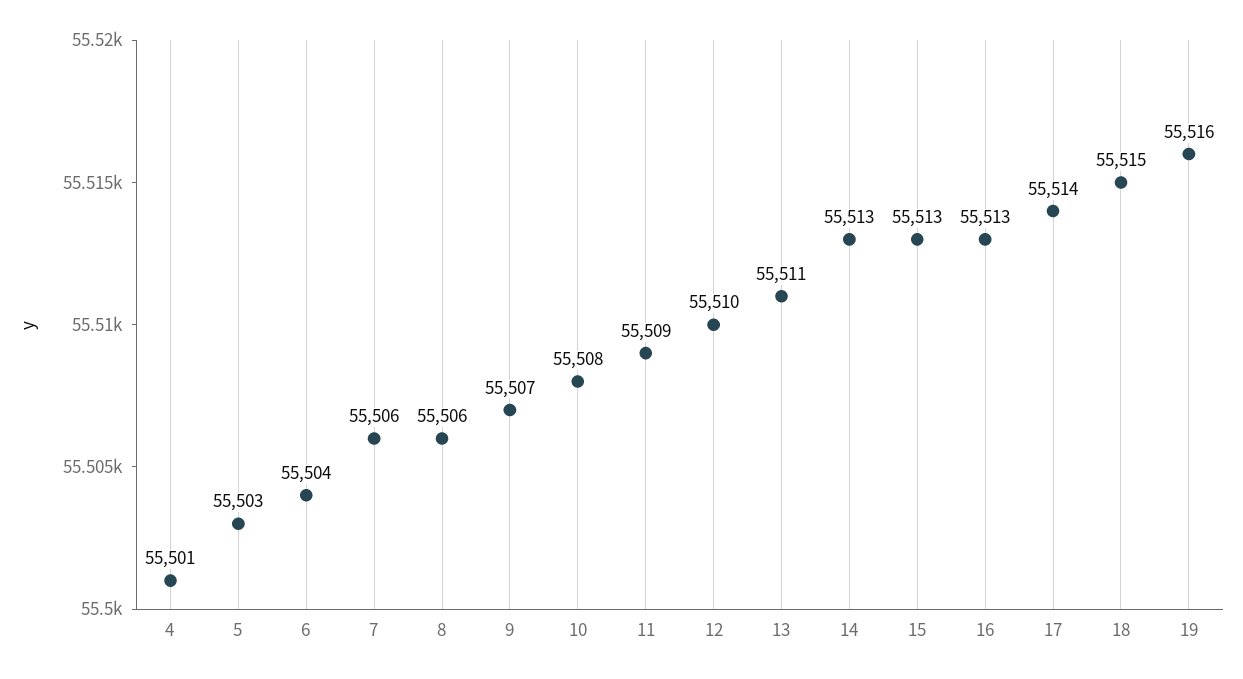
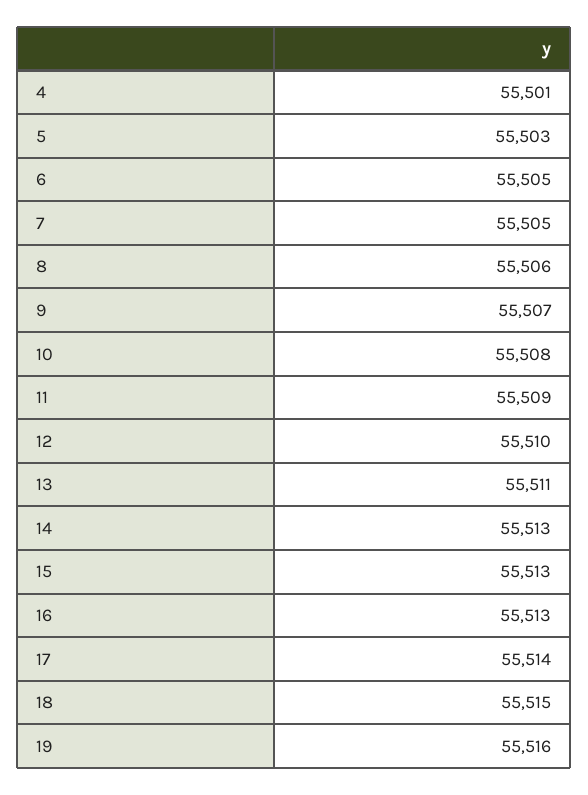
6: 55504 -> 55505
7: 55506 -> 55505

